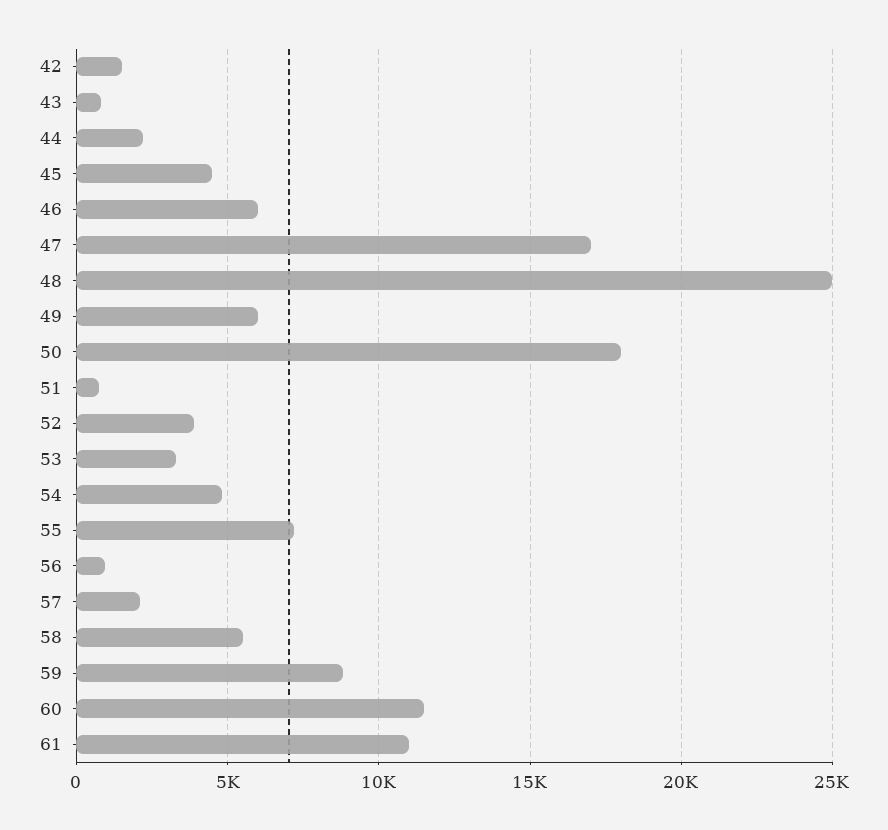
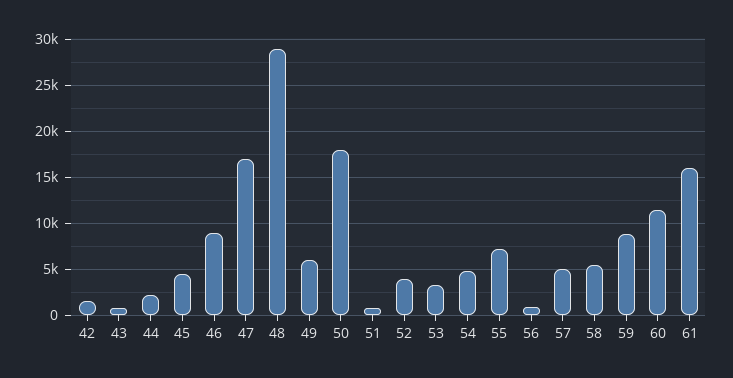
46: 6000 -> 9000
48: 25000 -> 29000
57: 2000 -> 5000
61: 11000 -> 16000

